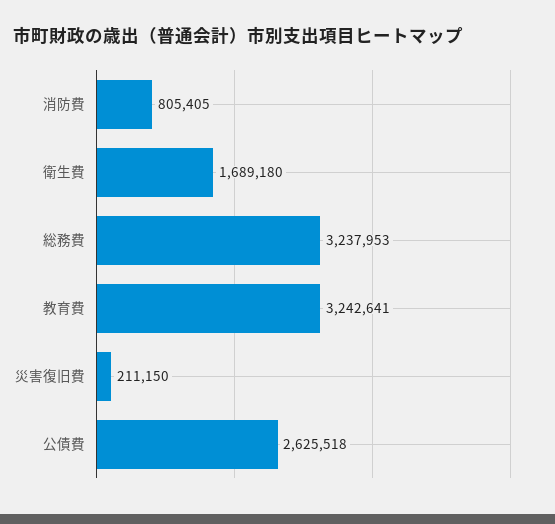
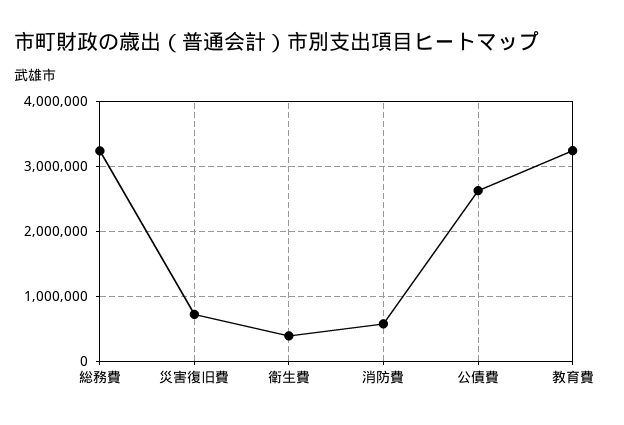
消防費: 805405 -> 600000
衛生費: 1689180 -> 400000
災害復旧費: 211150 -> 700000

